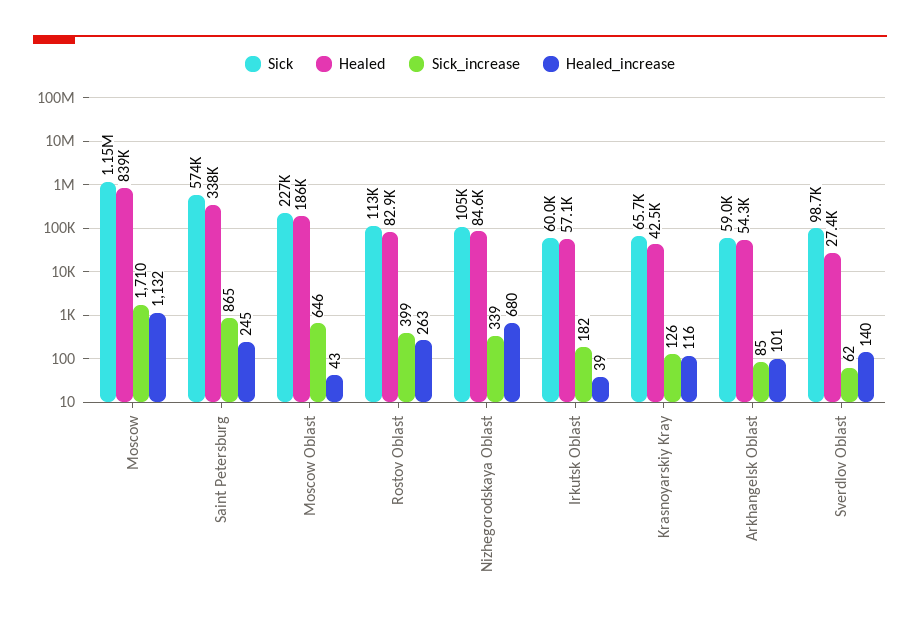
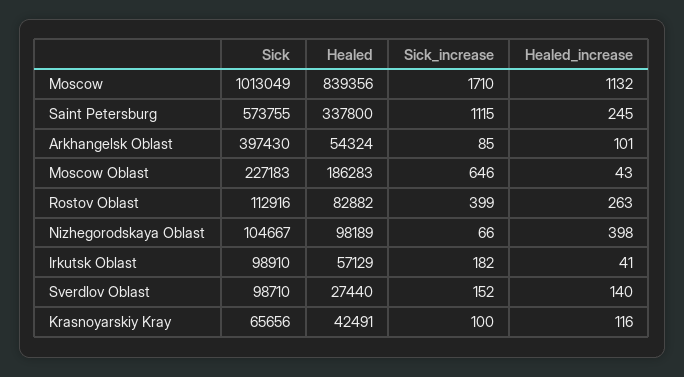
Sick, Moscow: 1150000 -> 1013049
Sick_increase, Saint Petersburg: 865 -> 1115
Healed, Nizhegorodskaya Oblast: 84600 -> 98189
Sick_increase, Nizhegorodskaya Oblast: 339 -> 66
Healed_increase, Nizhegorodskaya Oblast: 680 -> 398
Sick, Irkutsk Oblast: 60000 -> 98910
Healed_increase, Irkutsk Oblast: 39 -> 41
Sick_increase, Krasnoyarskiy Kray: 126 -> 100
Sick, Arkhangelsk Oblast: 59000 -> 397430
Sick_increase, Sverdlov Oblast: 62 -> 152

